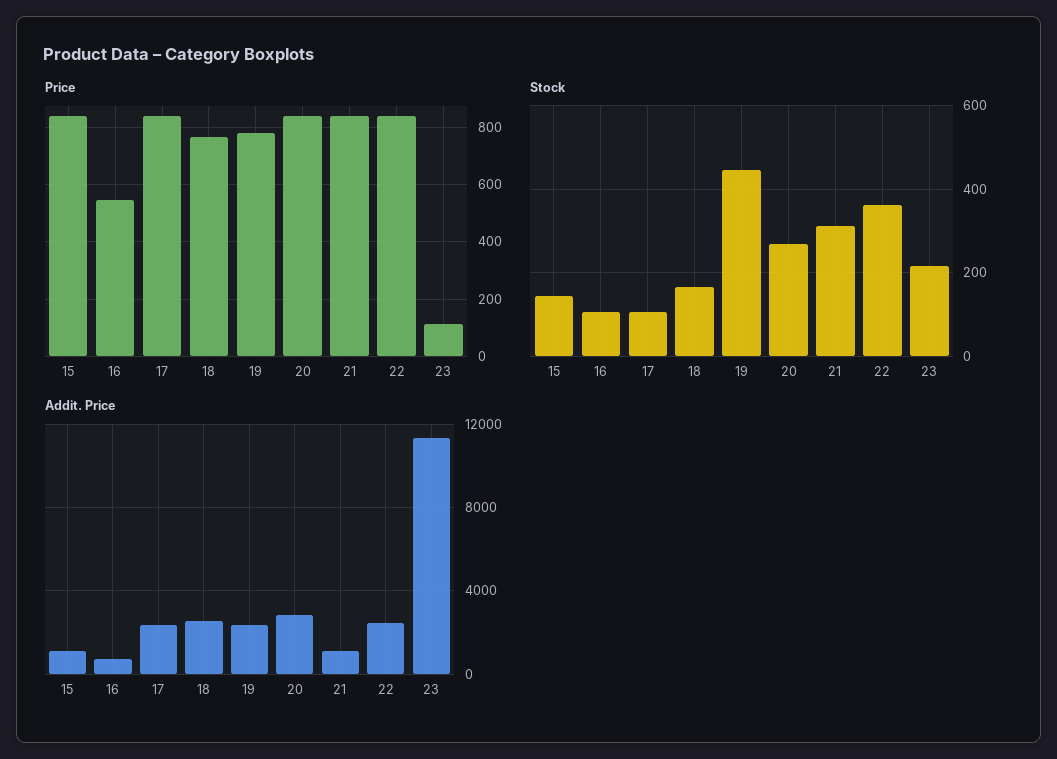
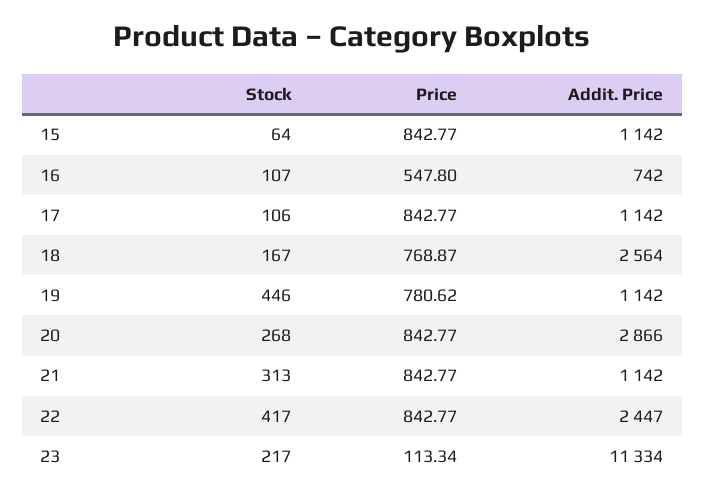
Stock, 15: 140 -> 64
Stock, 22: 360 -> 417
Addit. Price, 17: 2500 -> 1142
Addit. Price, 19: 2500 -> 1142

